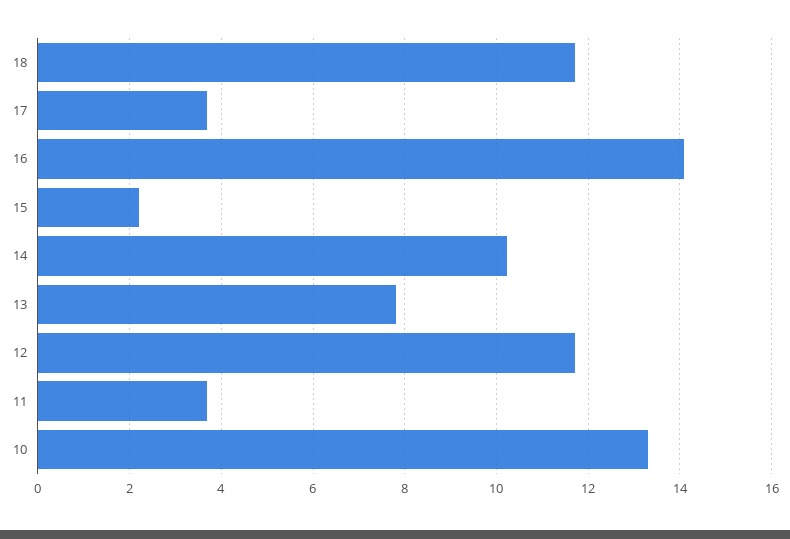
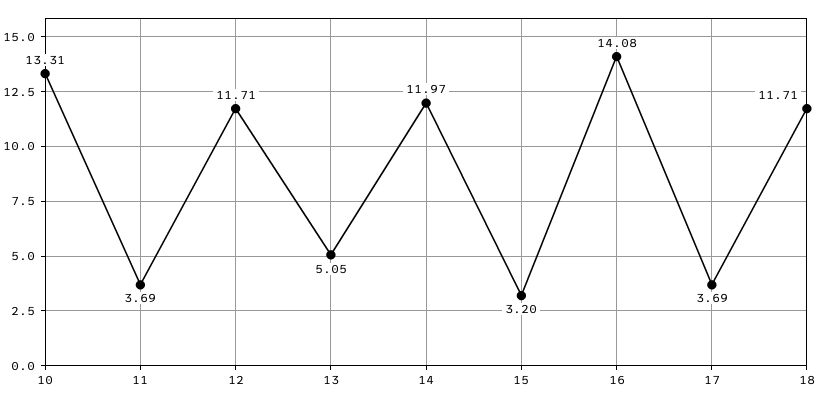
15: 2.2 -> 3.2
14: 10.2 -> 11.97
13: 7.8 -> 5.05

